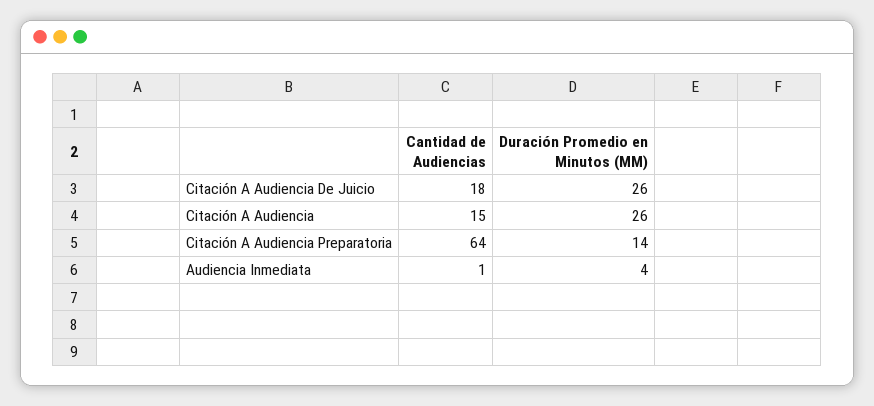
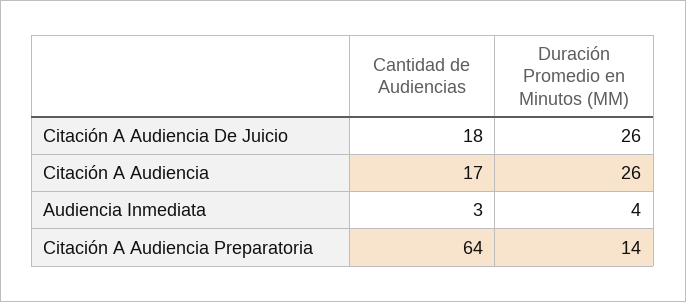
Cantidad de Audiencias, Citación A Audiencia: 15 -> 17
Cantidad de Audiencias, Audiencia Inmediata: 1 -> 3

